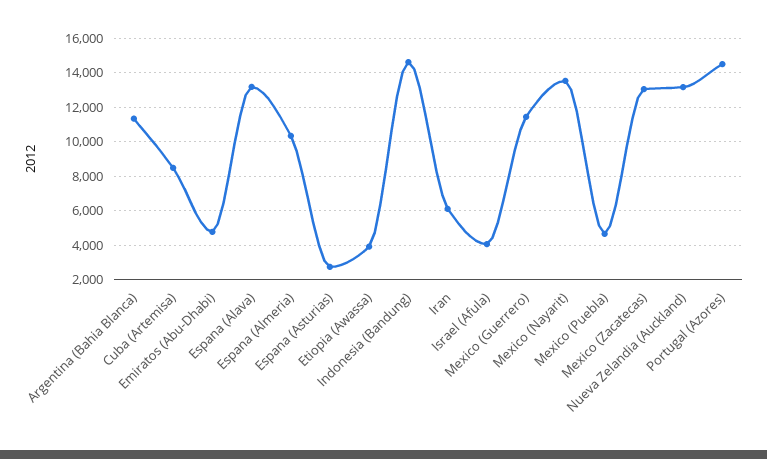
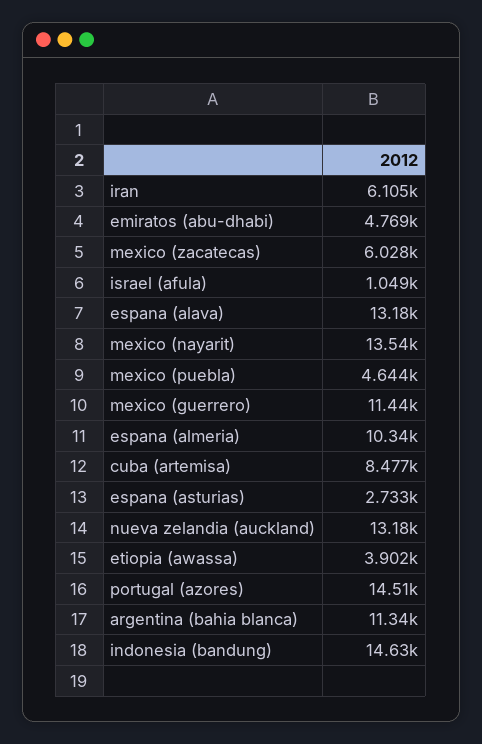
Israel (Afula): 4000 -> 1049
Mexico (Zacatecas): 13000 -> 6028

